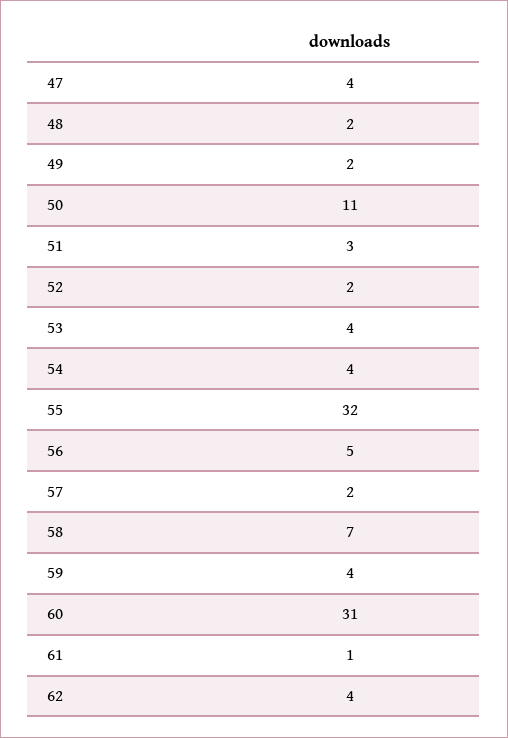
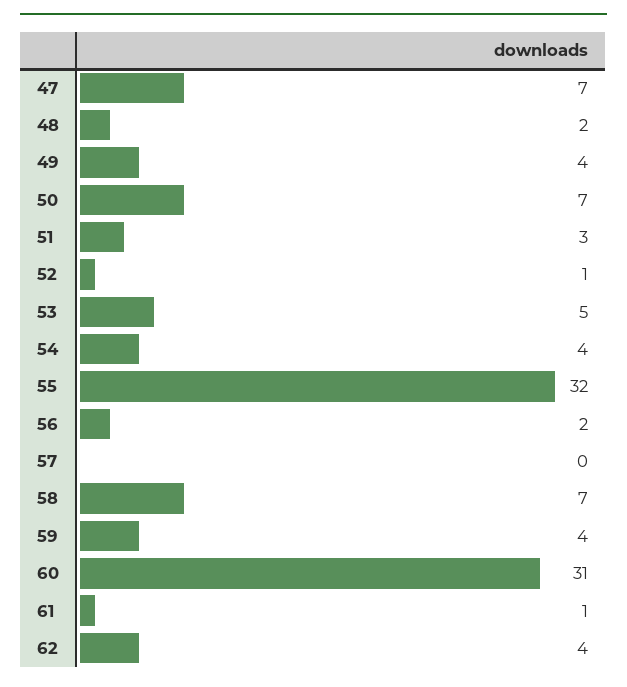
47: 4 -> 7
49: 2 -> 4
50: 11 -> 7
52: 2 -> 1
53: 4 -> 5
56: 5 -> 2
57: 2 -> 0

